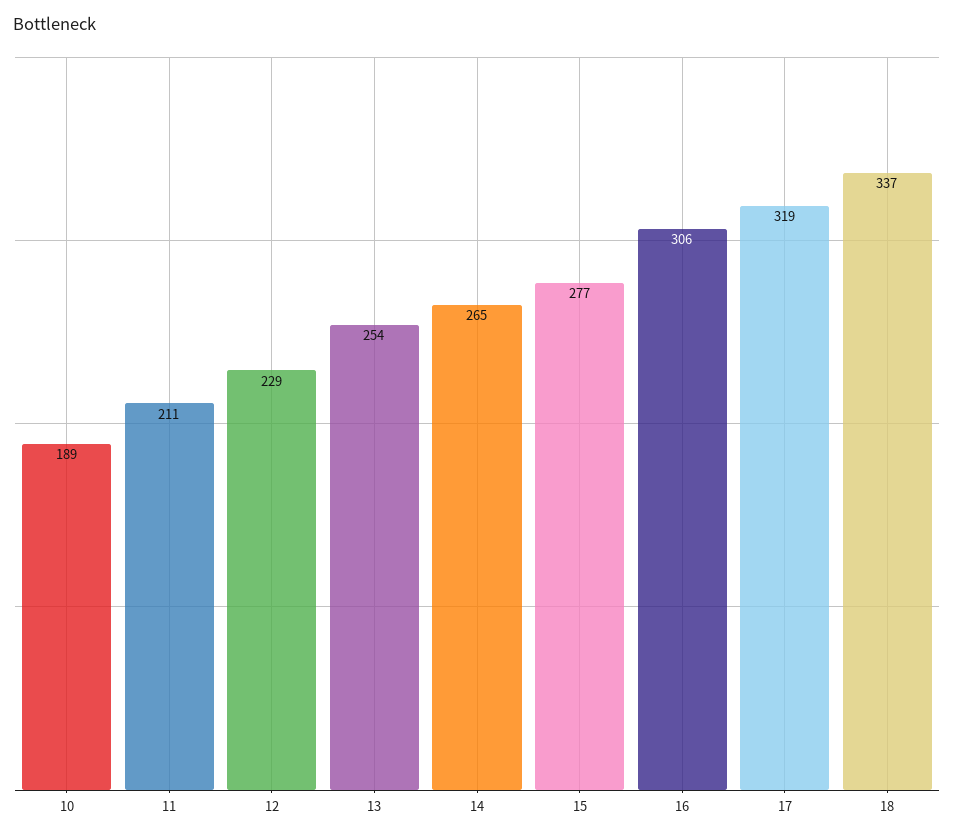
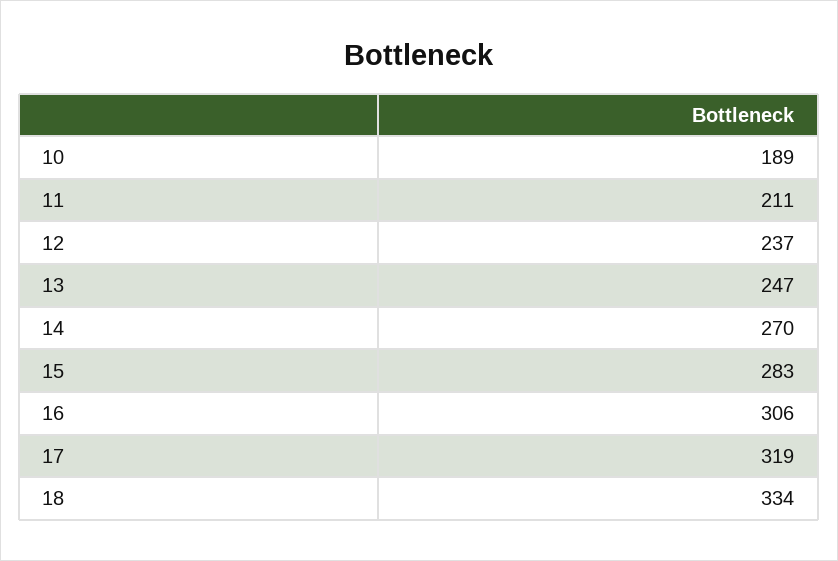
12: 229 -> 237
13: 254 -> 247
14: 265 -> 270
15: 277 -> 283
18: 337 -> 334

